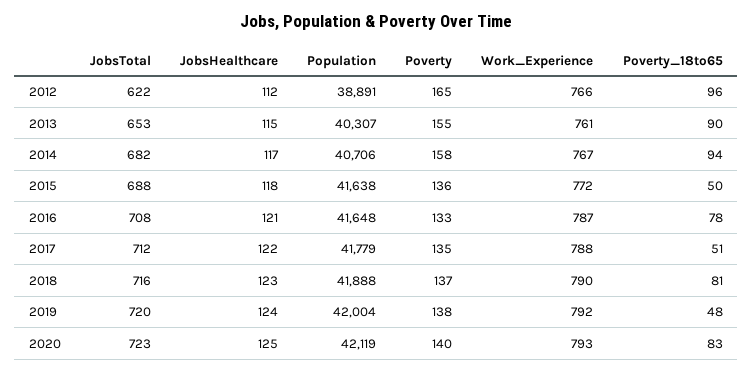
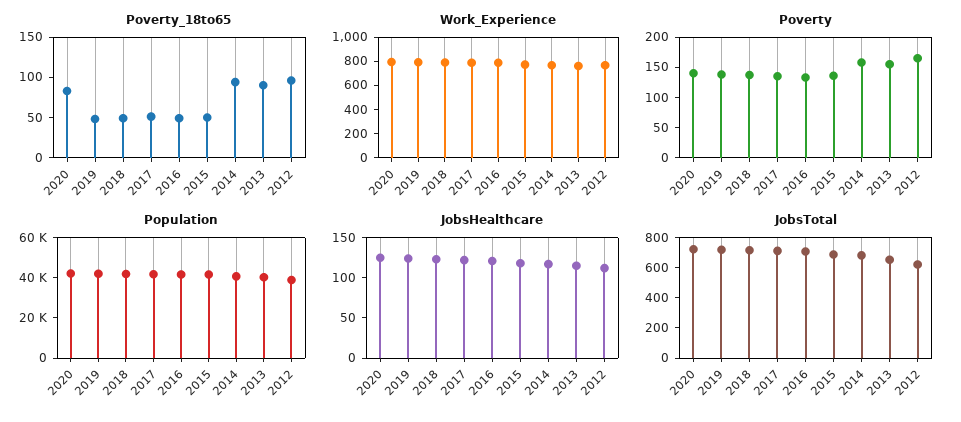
Poverty_18to65, 2016: 78 -> 50
Poverty_18to65, 2018: 81 -> 50

